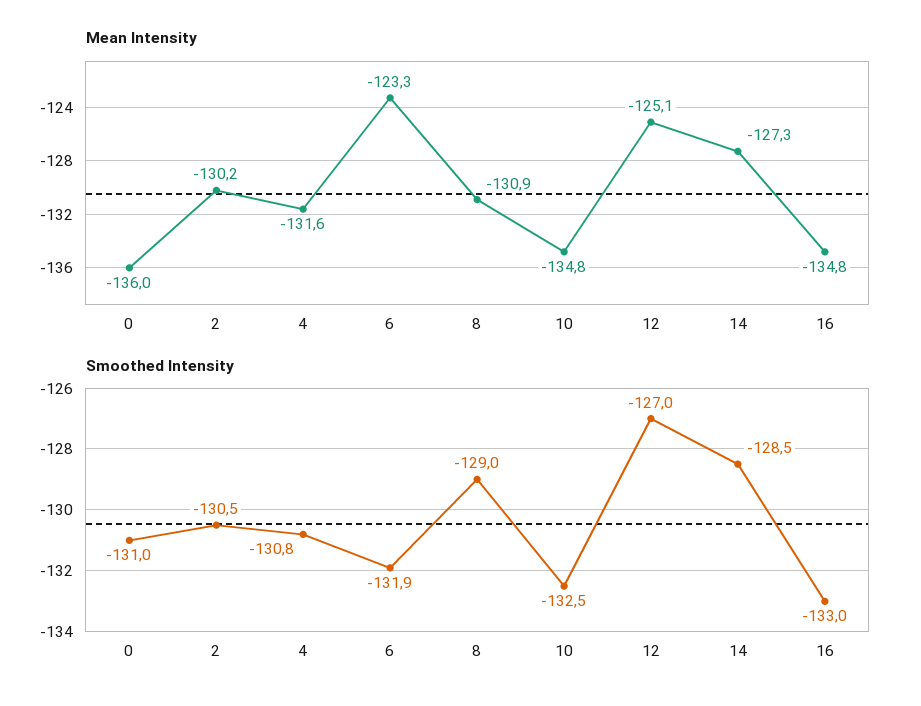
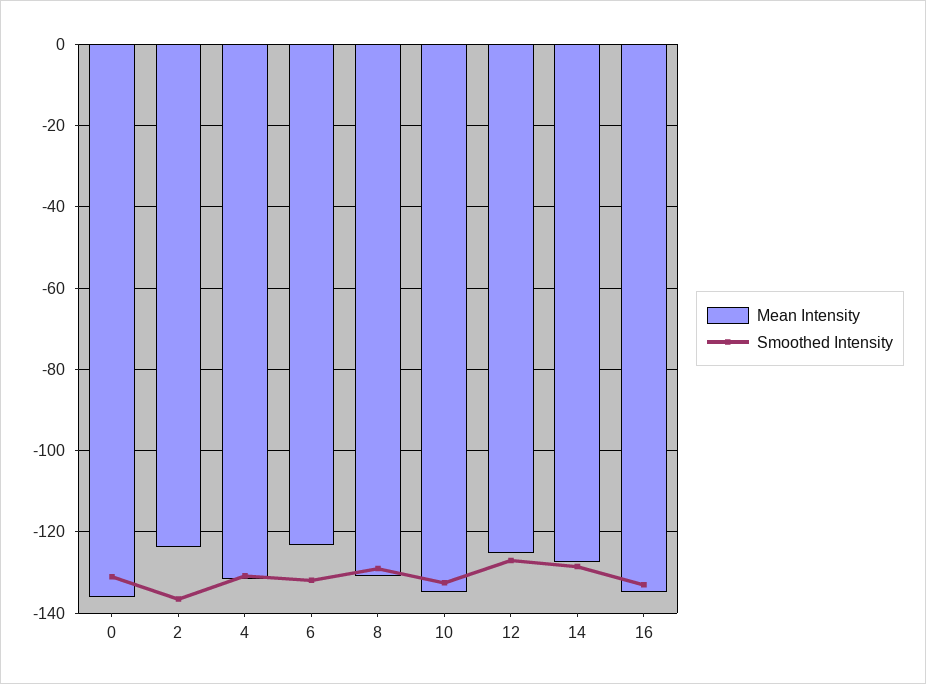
Mean Intensity, 2: -130.2 -> -124
Smoothed Intensity, 2: -130.5 -> -136

